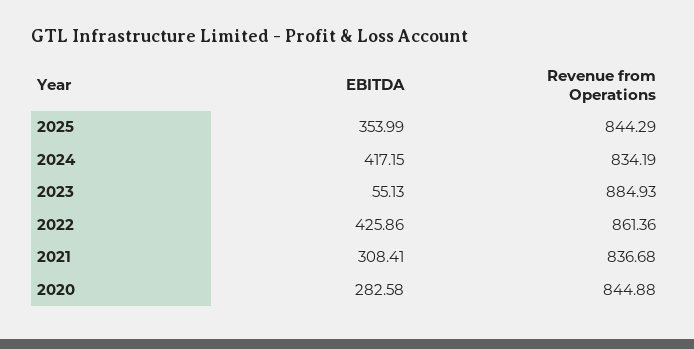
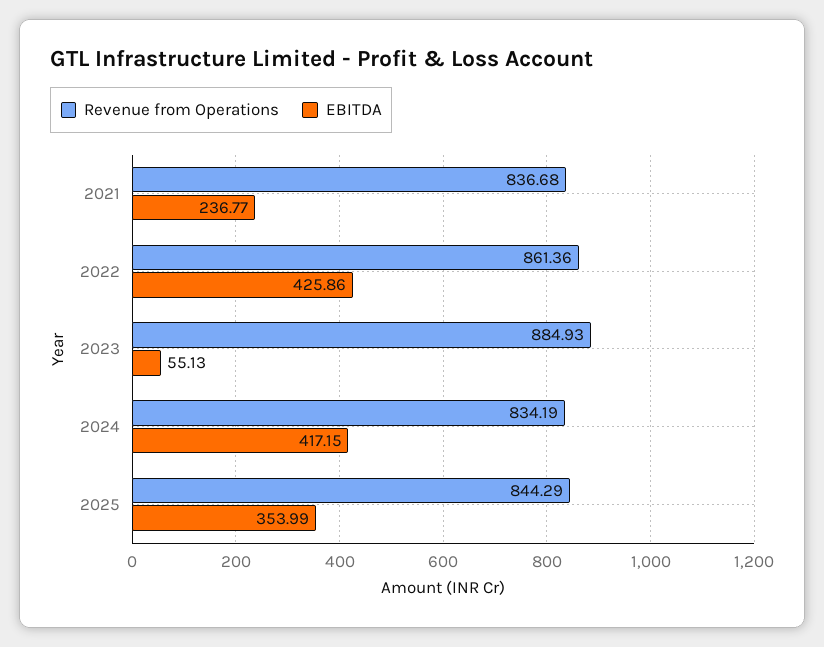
EBITDA, 2021: 308.41 -> 236.77
EBITDA, 2020: 282.58 -> none
Revenue from Operations, 2020: 844.88 -> none

